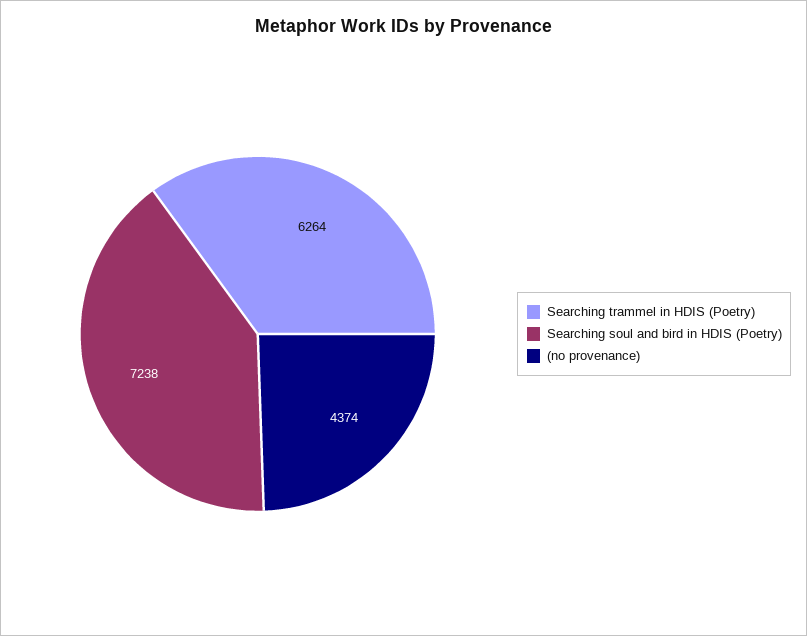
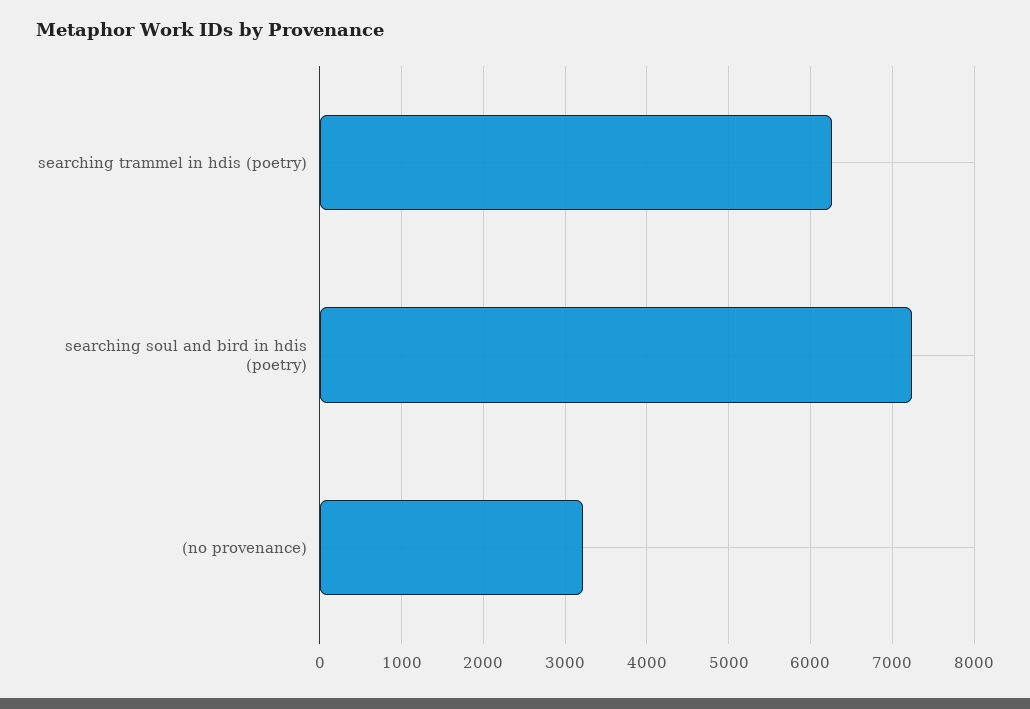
(no provenance): 4374 -> 3200

